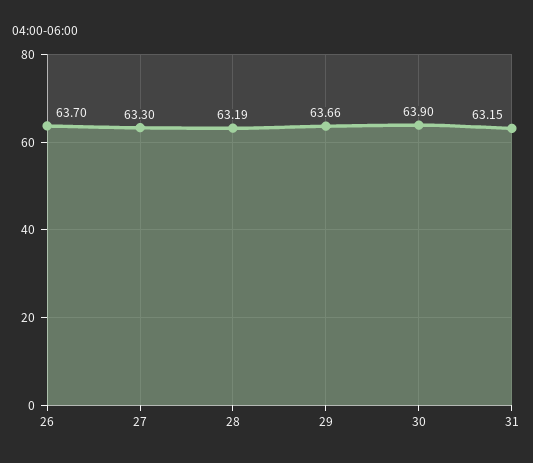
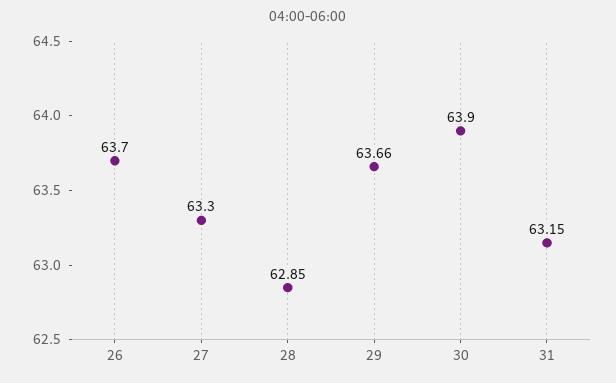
28: 63.19 -> 62.85

